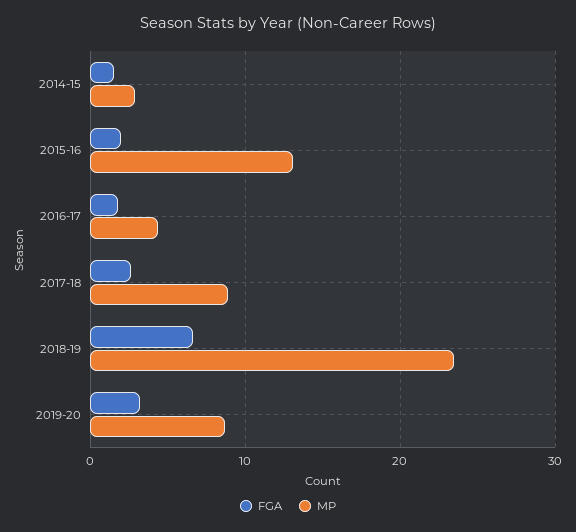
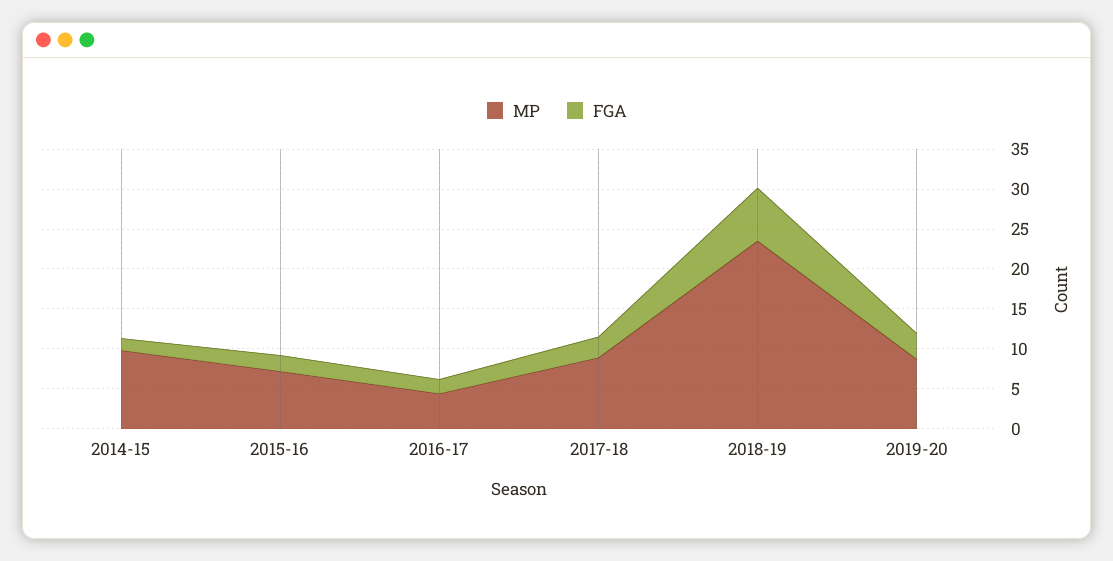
MP, 2014-15: 3 -> 10
MP, 2015-16: 13 -> 7.5

